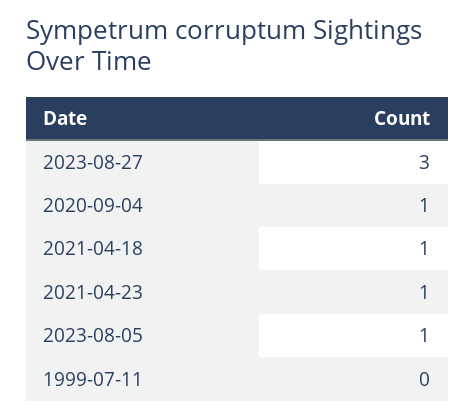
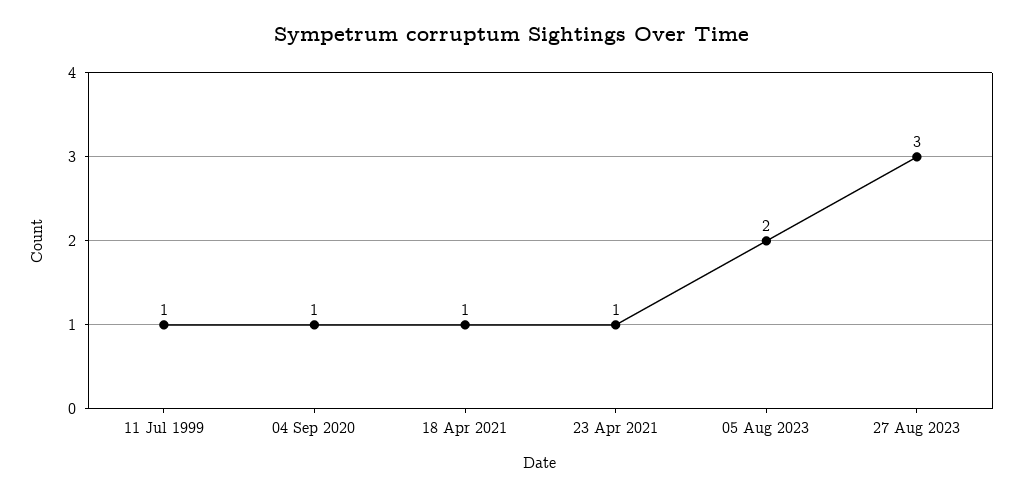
2023-08-05: 1 -> 2
1999-07-11: 0 -> 1

